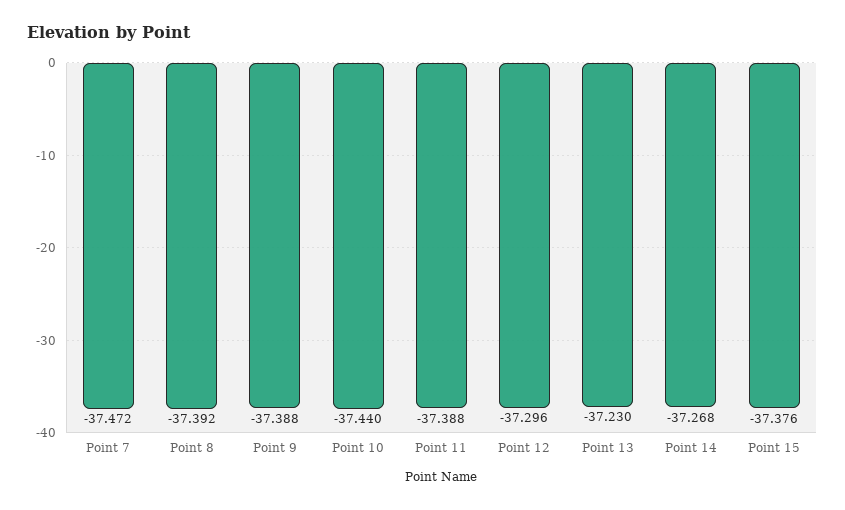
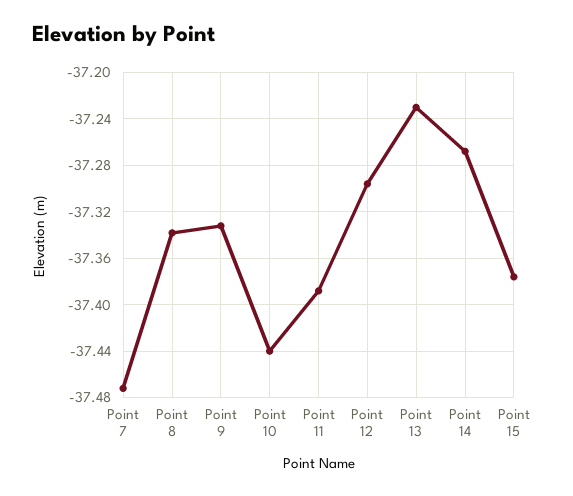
Point 8: -37.392 -> -37.34
Point 9: -37.388 -> -37.33

